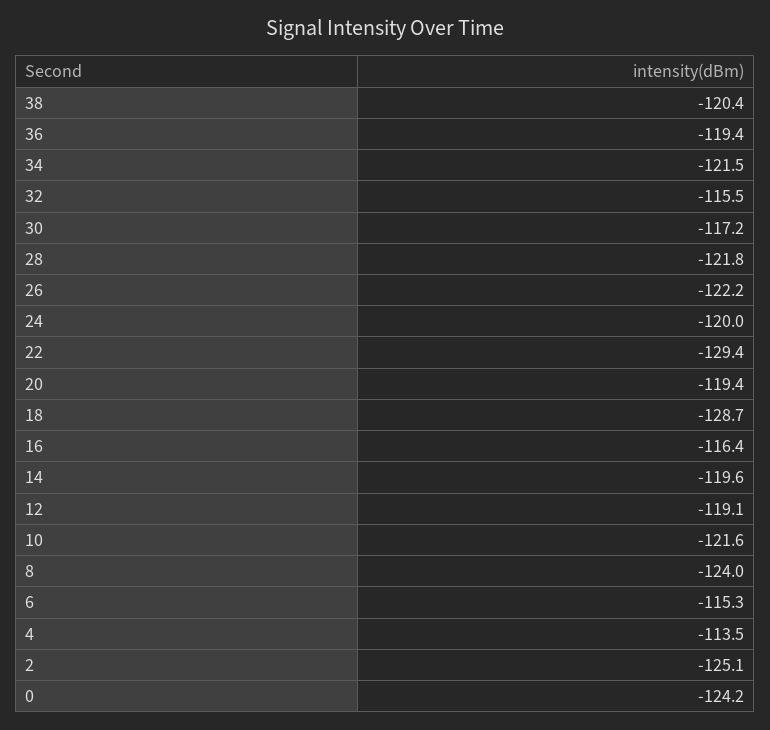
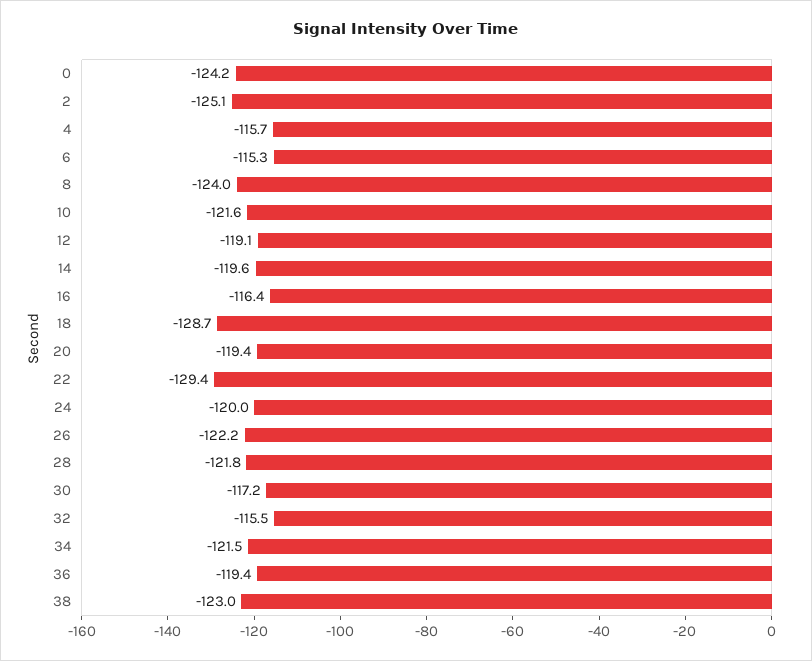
38: -120.4 -> -123
4: -113.5 -> -115.7

